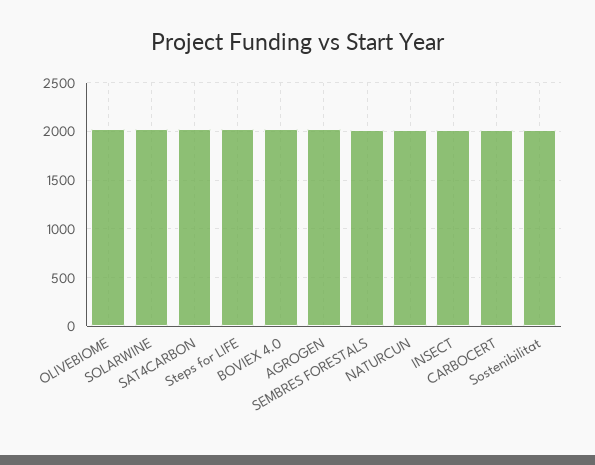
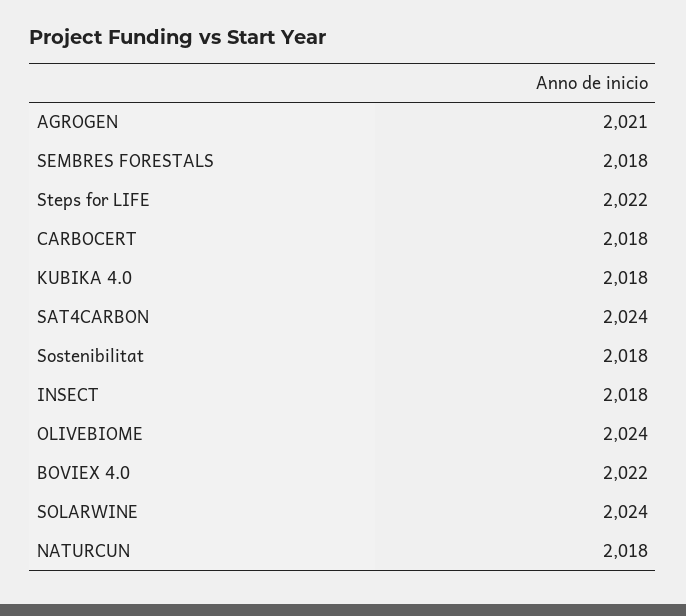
KUBIKA 4.0: none -> 2018

